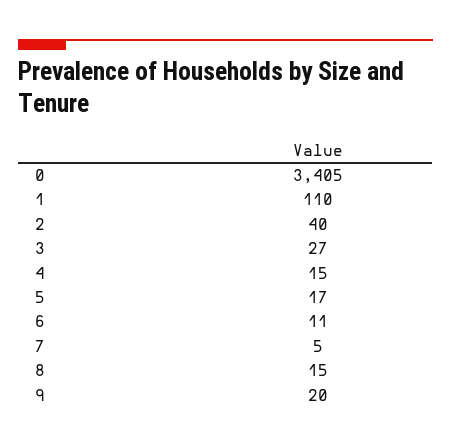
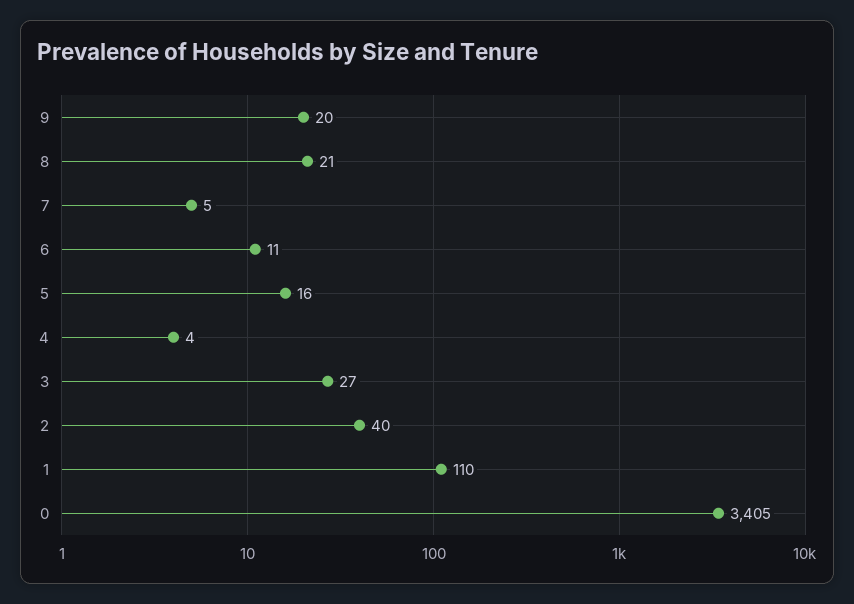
4: 15 -> 4
5: 17 -> 16
8: 15 -> 21

